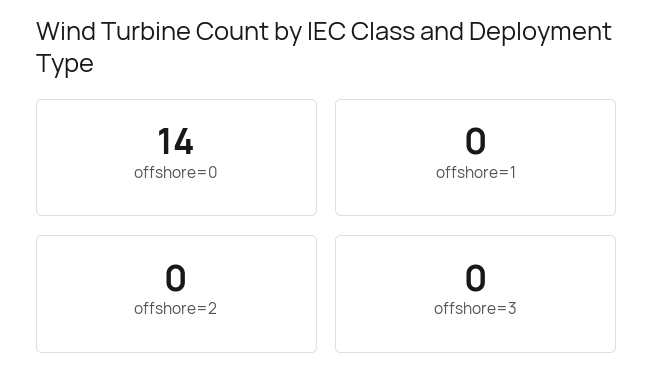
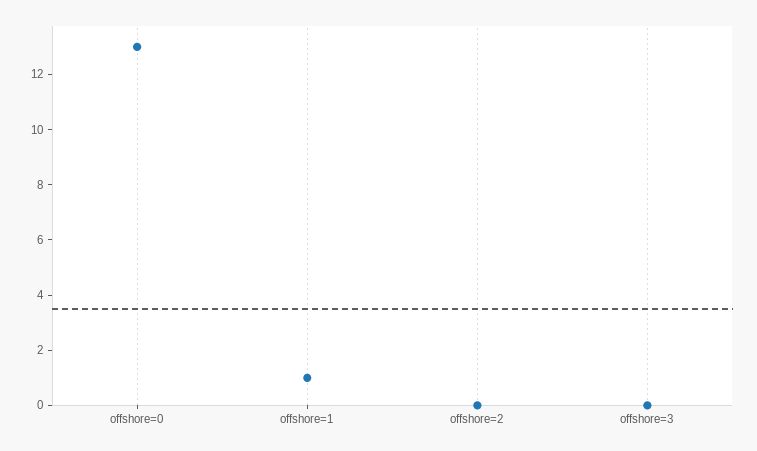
offshore=0: 14 -> 13
offshore=1: 0 -> 1

